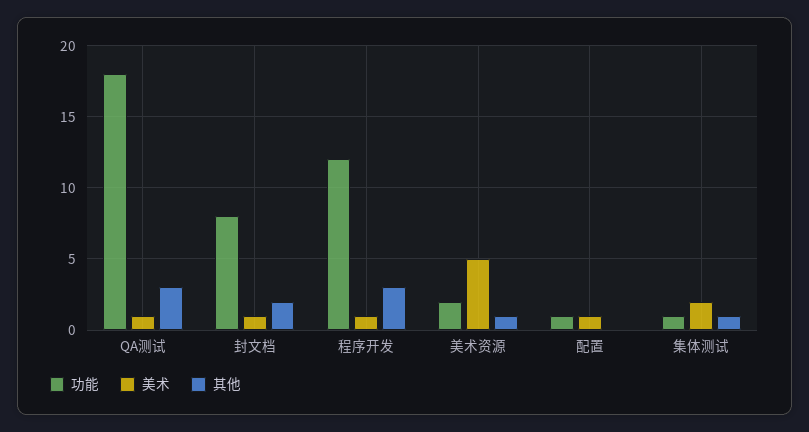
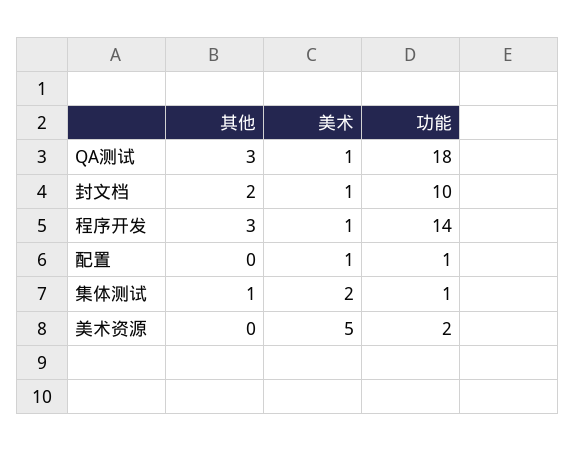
功能, 封文档: 8 -> 10
功能, 程序开发: 12 -> 14
其他, 美术资源: 1 -> 0

